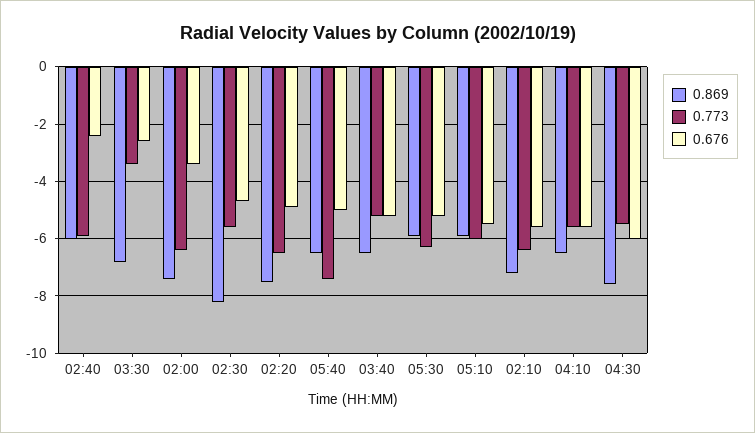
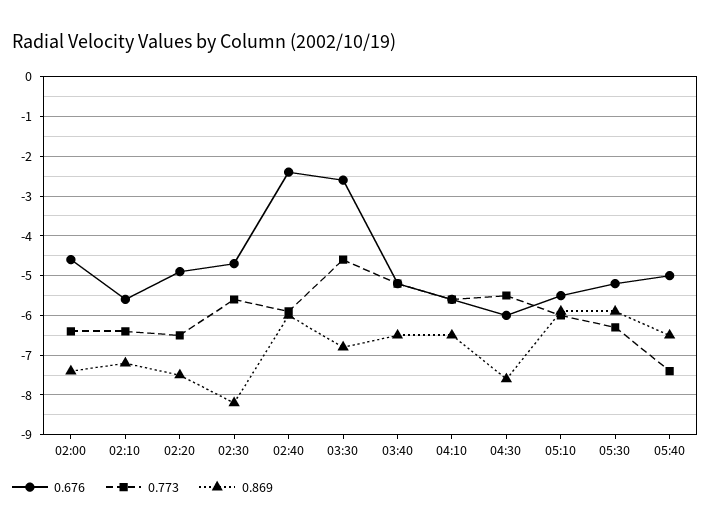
0.773, 03:30: -3.5 -> -4.5
0.676, 02:00: -3.5 -> -4.5

